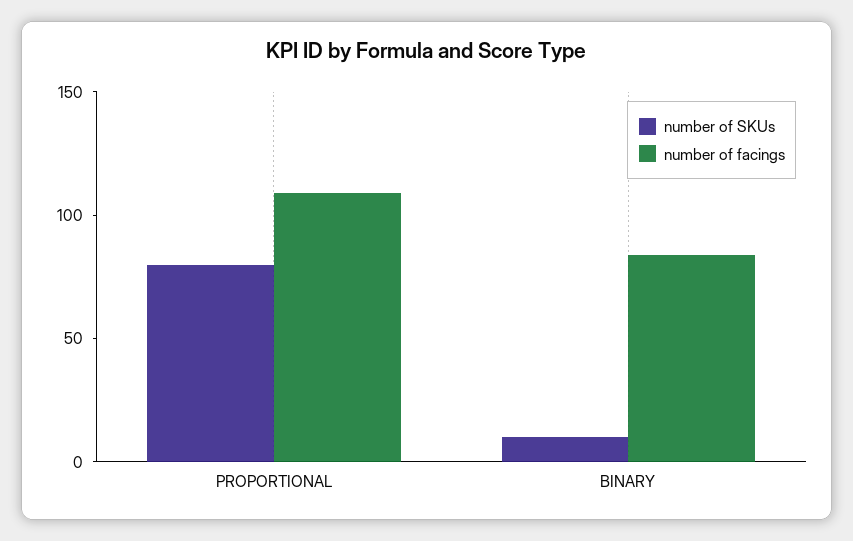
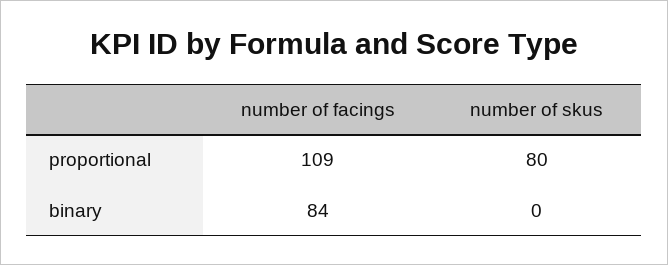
number of SKUs, BINARY: 10 -> 0

